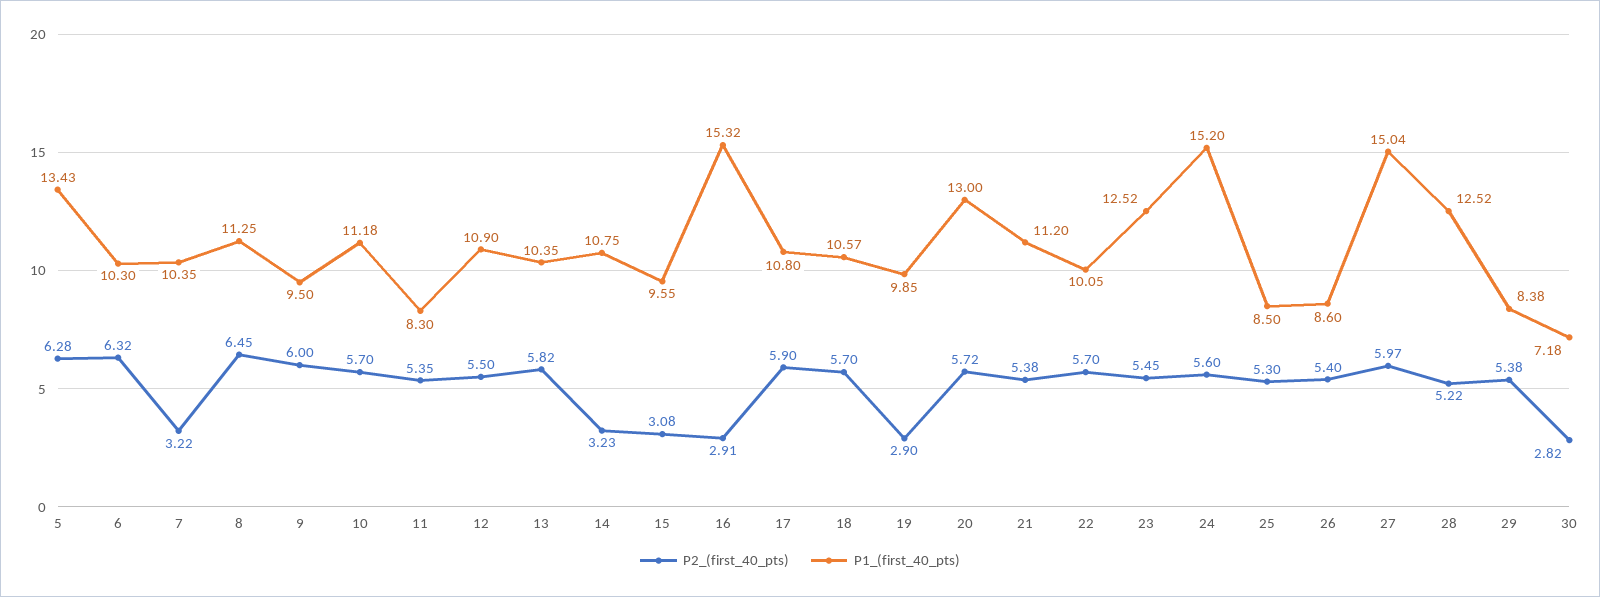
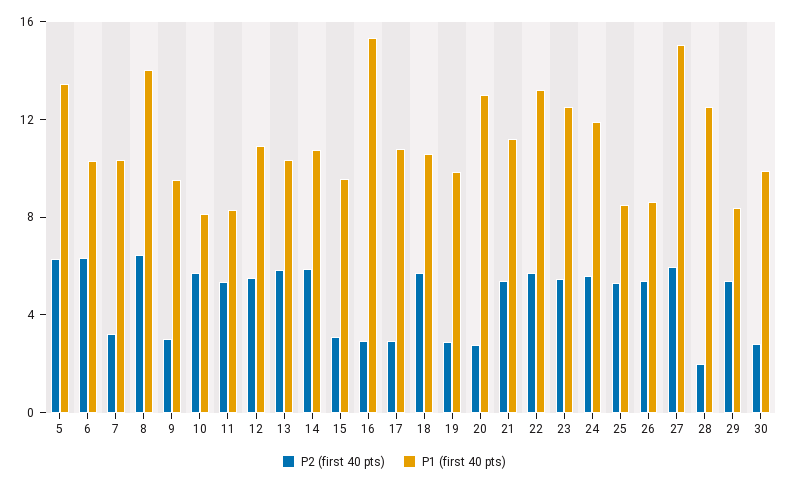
P1_(first_40_pts), 8: 11.25 -> 14
P2_(first_40_pts), 9: 6 -> 3
P1_(first_40_pts), 10: 11.18 -> 8
P2_(first_40_pts), 14: 3.23 -> 6
P2_(first_40_pts), 17: 5.9 -> 3
P2_(first_40_pts), 20: 5.72 -> 3
P1_(first_40_pts), 22: 10.05 -> 13
P1_(first_40_pts), 24: 15.2 -> 12
P2_(first_40_pts), 28: 5.22 -> 2
P1_(first_40_pts), 30: 7.18 -> 10

